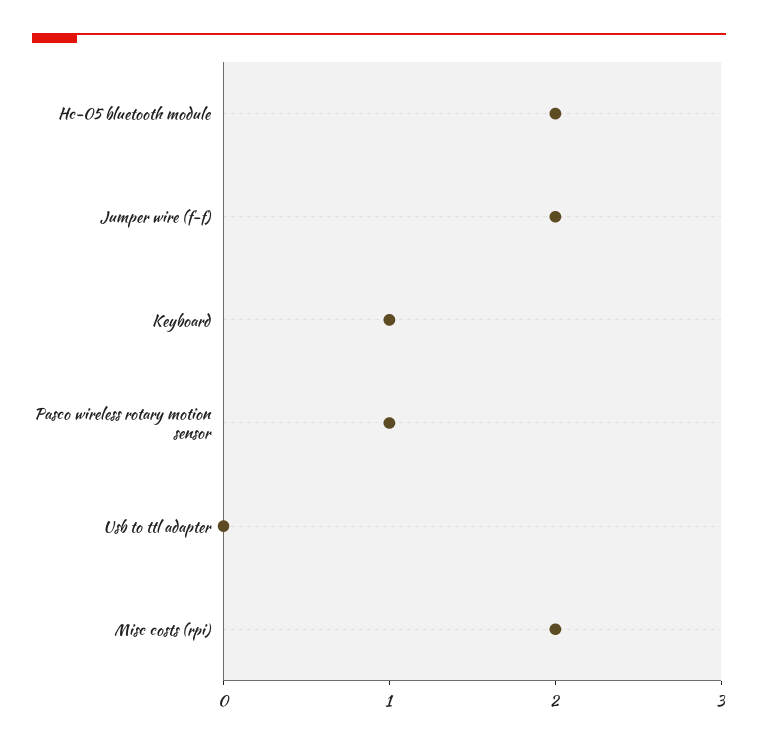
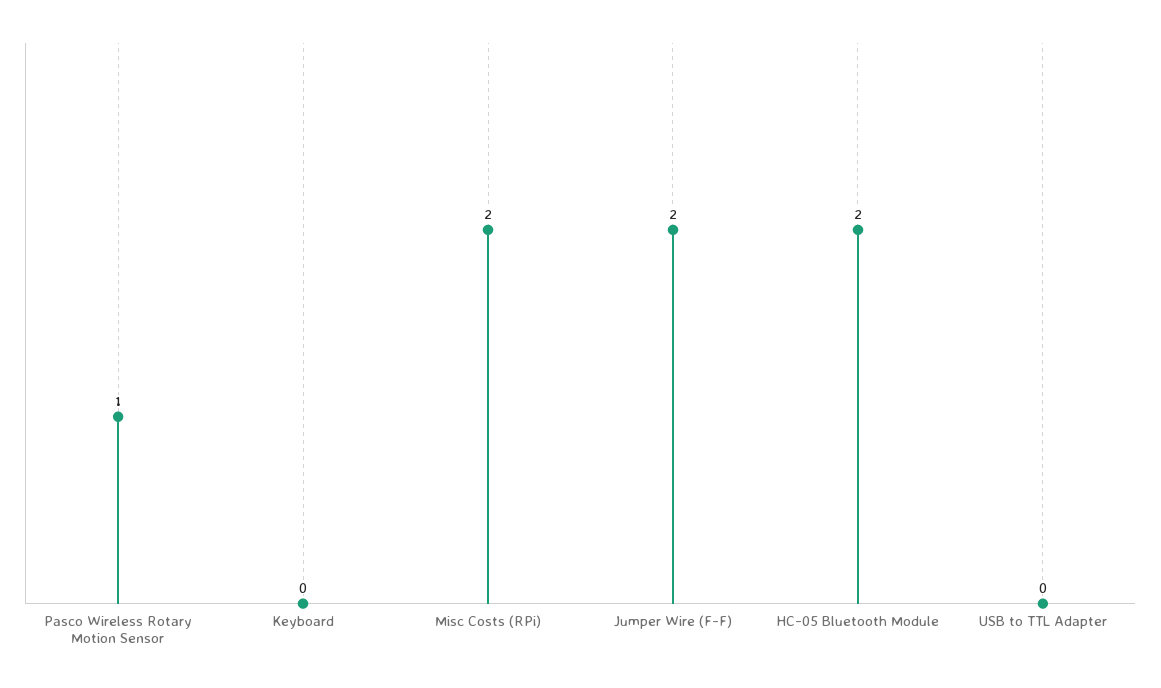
Keyboard: 1 -> 0

